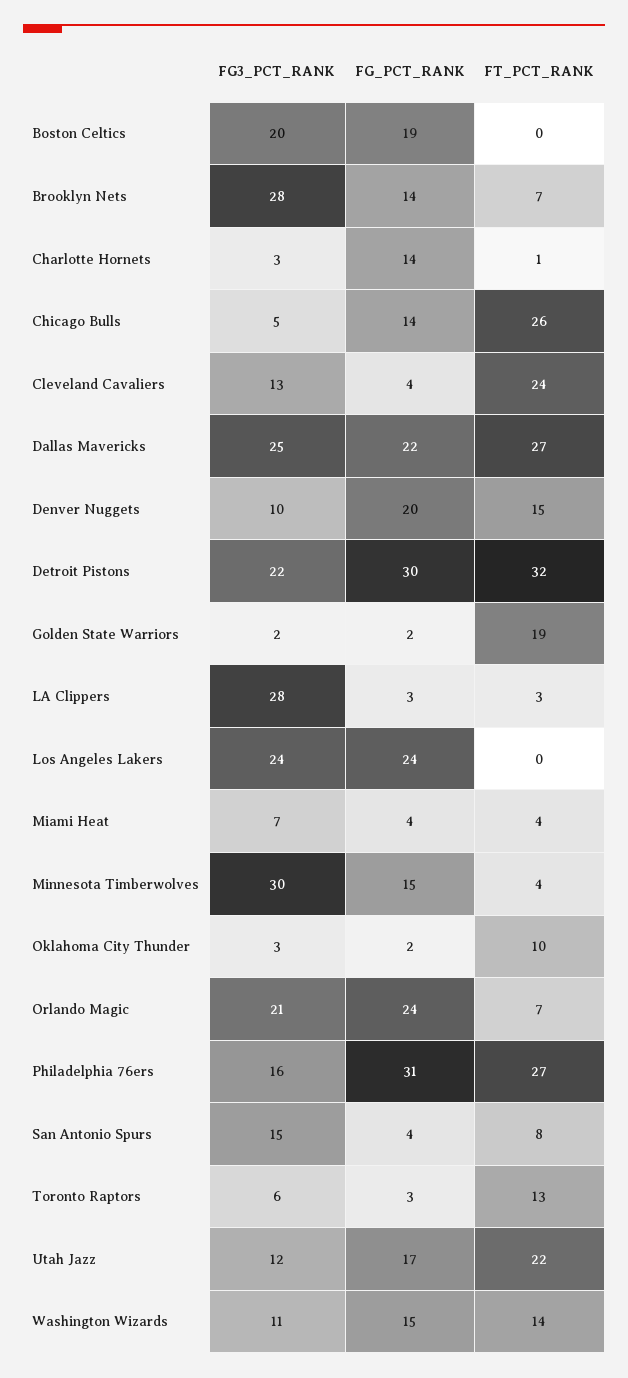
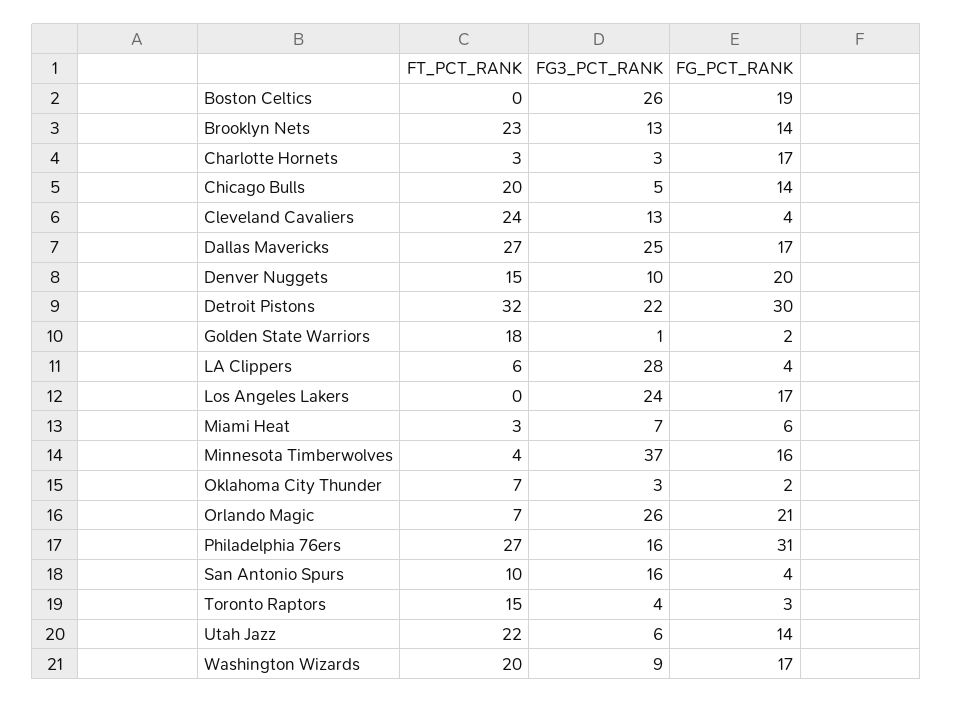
FG3_PCT_RANK, Boston Celtics: 20 -> 26
FG3_PCT_RANK, Brooklyn Nets: 28 -> 13
FT_PCT_RANK, Brooklyn Nets: 7 -> 23
FG_PCT_RANK, Charlotte Hornets: 14 -> 17
FT_PCT_RANK, Charlotte Hornets: 1 -> 3
FT_PCT_RANK, Chicago Bulls: 26 -> 20
FG_PCT_RANK, Dallas Mavericks: 22 -> 17
FG3_PCT_RANK, Golden State Warriors: 2 -> 1
FT_PCT_RANK, Golden State Warriors: 19 -> 18
FG_PCT_RANK, LA Clippers: 3 -> 4
FT_PCT_RANK, LA Clippers: 3 -> 6
FG_PCT_RANK, Los Angeles Lakers: 24 -> 17
FG_PCT_RANK, Miami Heat: 4 -> 6
FT_PCT_RANK, Miami Heat: 4 -> 3
FG3_PCT_RANK, Minnesota Timberwolves: 30 -> 37
FG_PCT_RANK, Minnesota Timberwolves: 15 -> 16
FT_PCT_RANK, Oklahoma City Thunder: 10 -> 7
FG3_PCT_RANK, Orlando Magic: 21 -> 26
FG_PCT_RANK, Orlando Magic: 24 -> 21
FG3_PCT_RANK, San Antonio Spurs: 15 -> 16
FT_PCT_RANK, San Antonio Spurs: 8 -> 10
FG3_PCT_RANK, Toronto Raptors: 6 -> 4
FT_PCT_RANK, Toronto Raptors: 13 -> 15
FG3_PCT_RANK, Utah Jazz: 12 -> 6
FG_PCT_RANK, Utah Jazz: 17 -> 14
FG3_PCT_RANK, Washington Wizards: 11 -> 9
FG_PCT_RANK, Washington Wizards: 15 -> 17
FT_PCT_RANK, Washington Wizards: 14 -> 20

